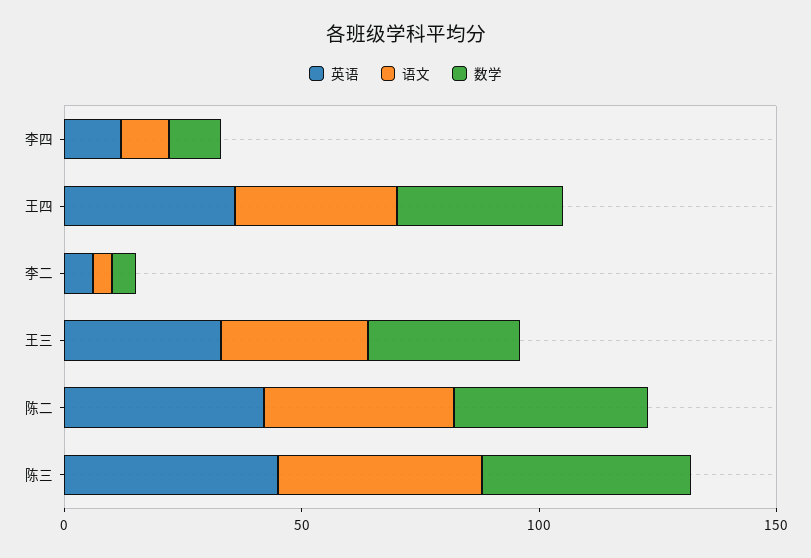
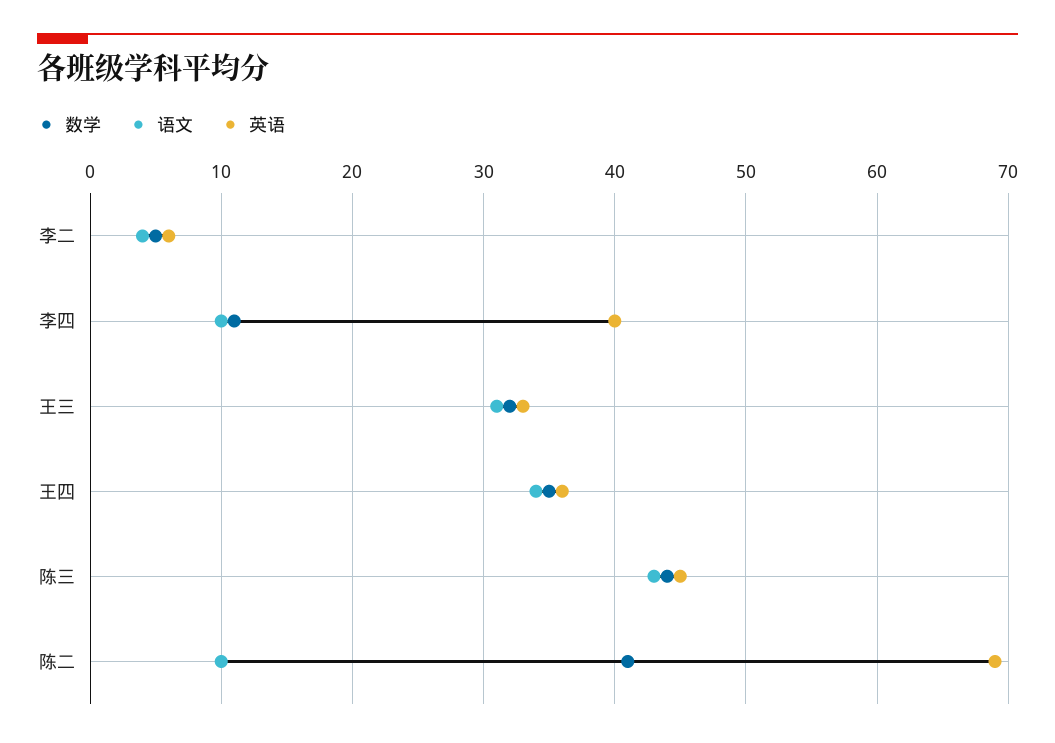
英语, 李四: 10 -> 40
英语, 陈二: 40 -> 69
语文, 陈二: 40 -> 10

